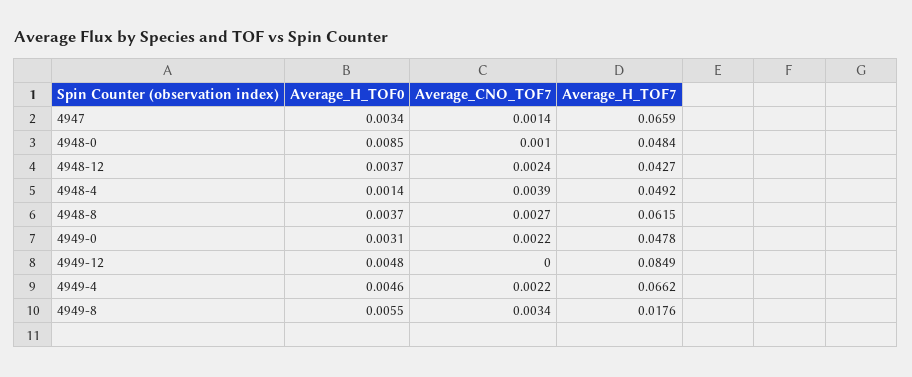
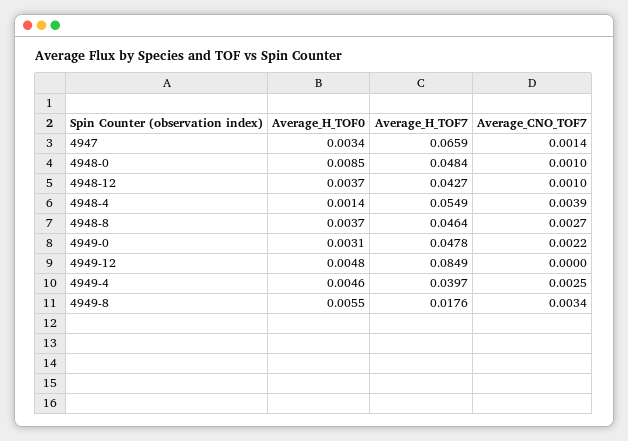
Average_CNO_TOF7, 4948-12: 0.0024 -> 0.001
Average_H_TOF7, 4948-4: 0.0492 -> 0.0549
Average_H_TOF7, 4948-8: 0.0615 -> 0.0464
Average_CNO_TOF7, 4949-4: 0.0022 -> 0.0025
Average_H_TOF7, 4949-4: 0.0662 -> 0.0397

